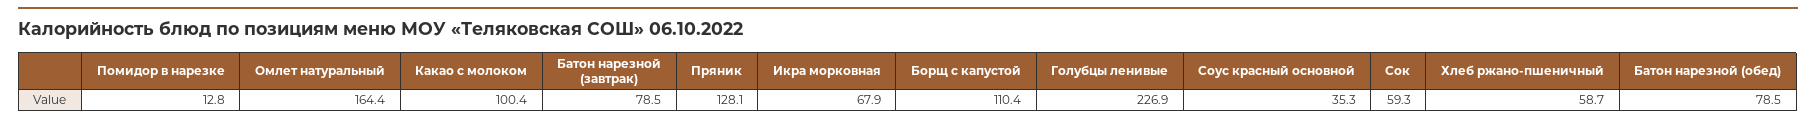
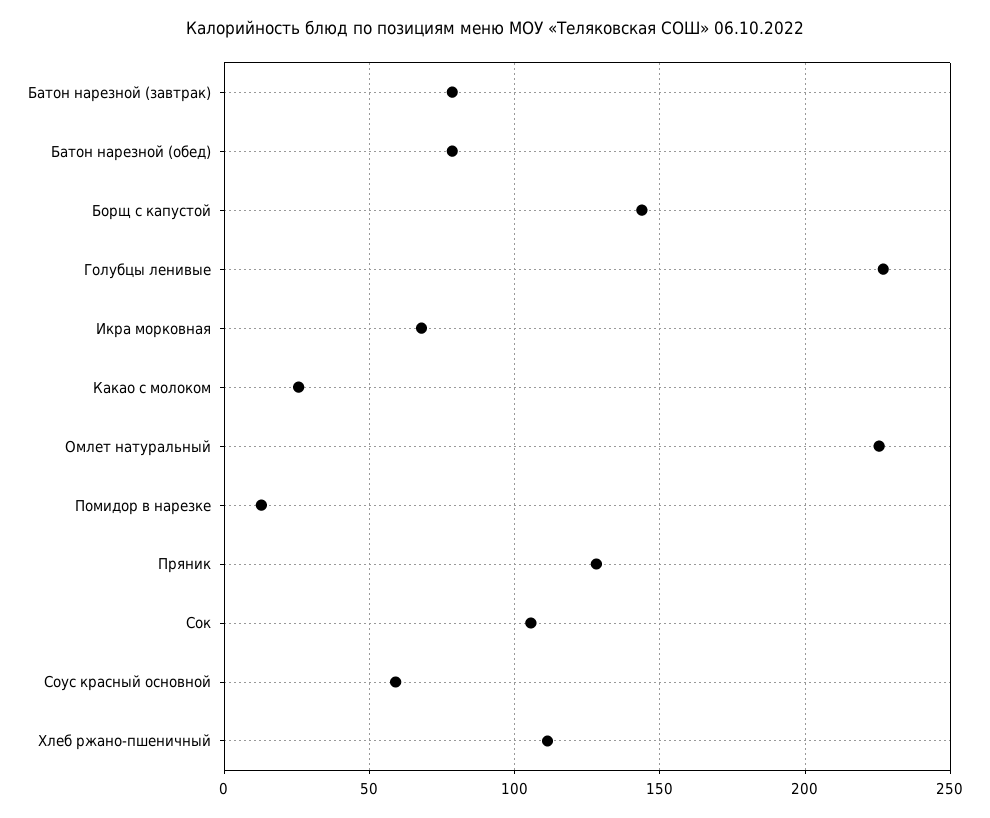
Омлет натуральный: 164.4 -> 225
Какао с молоком: 100.4 -> 25
Борщ с капустой: 110.4 -> 145
Соус красный основной: 35.3 -> 60
Сок: 59.3 -> 105
Хлеб ржано-пшеничный: 58.7 -> 110

